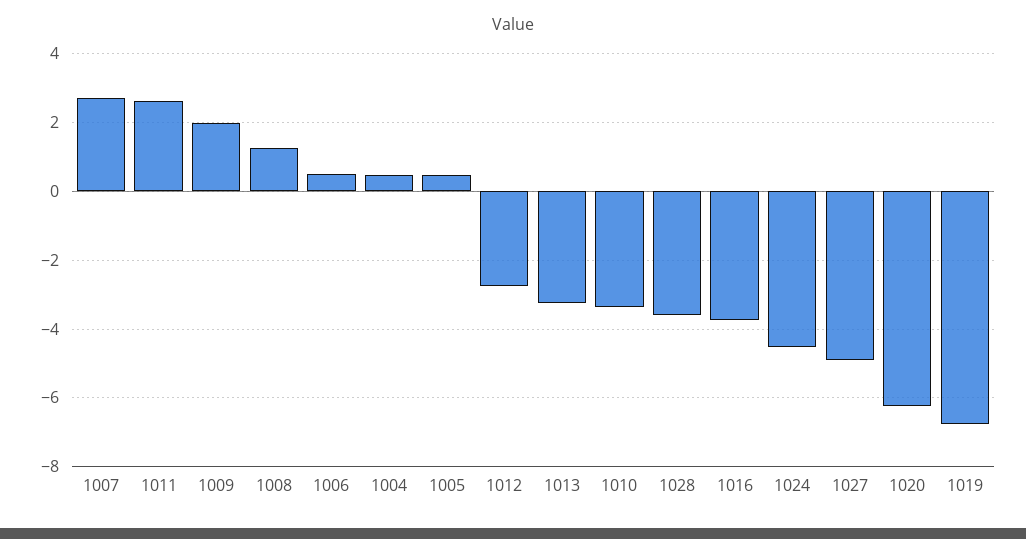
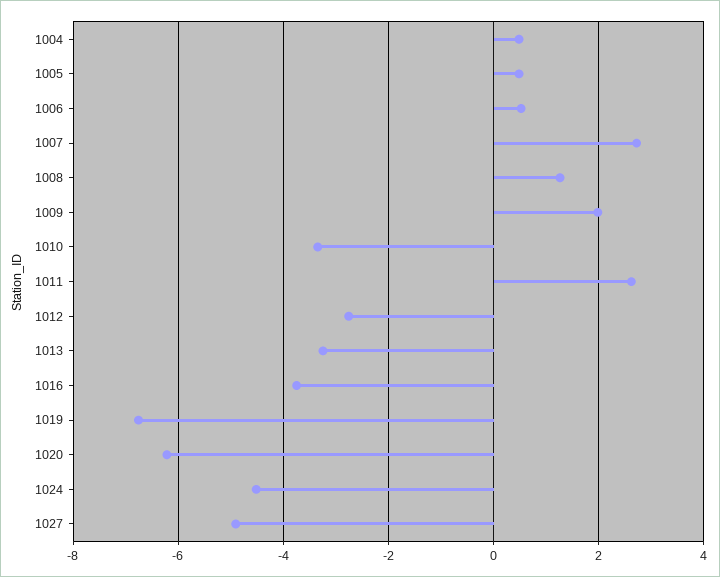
1028: -3.6 -> none

